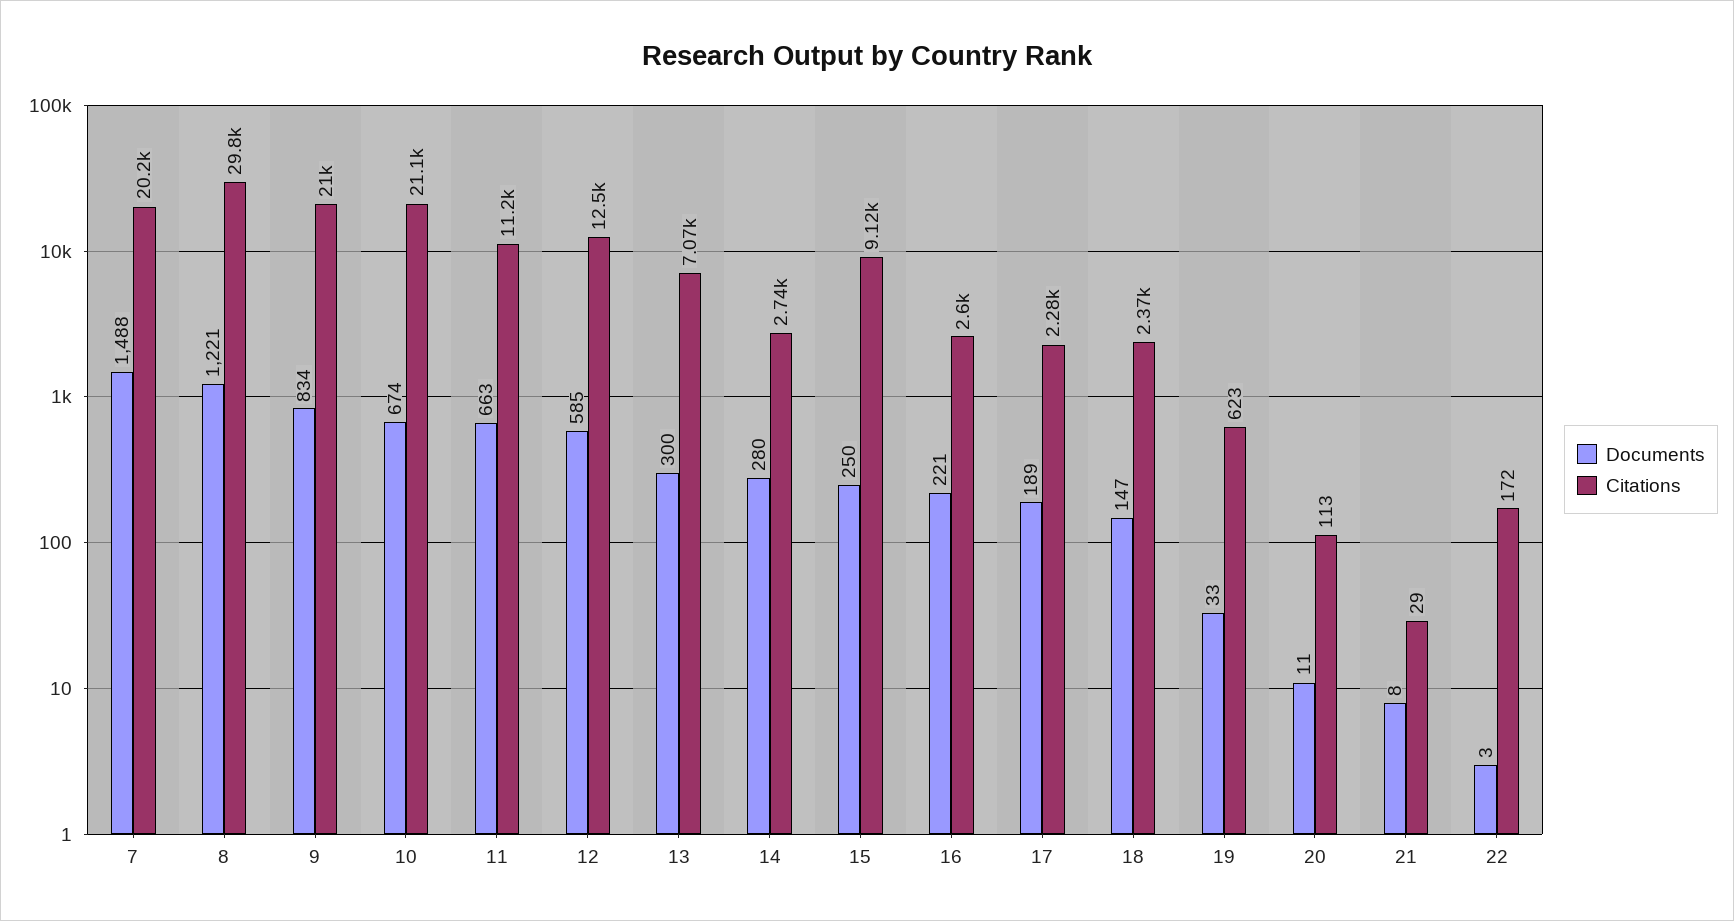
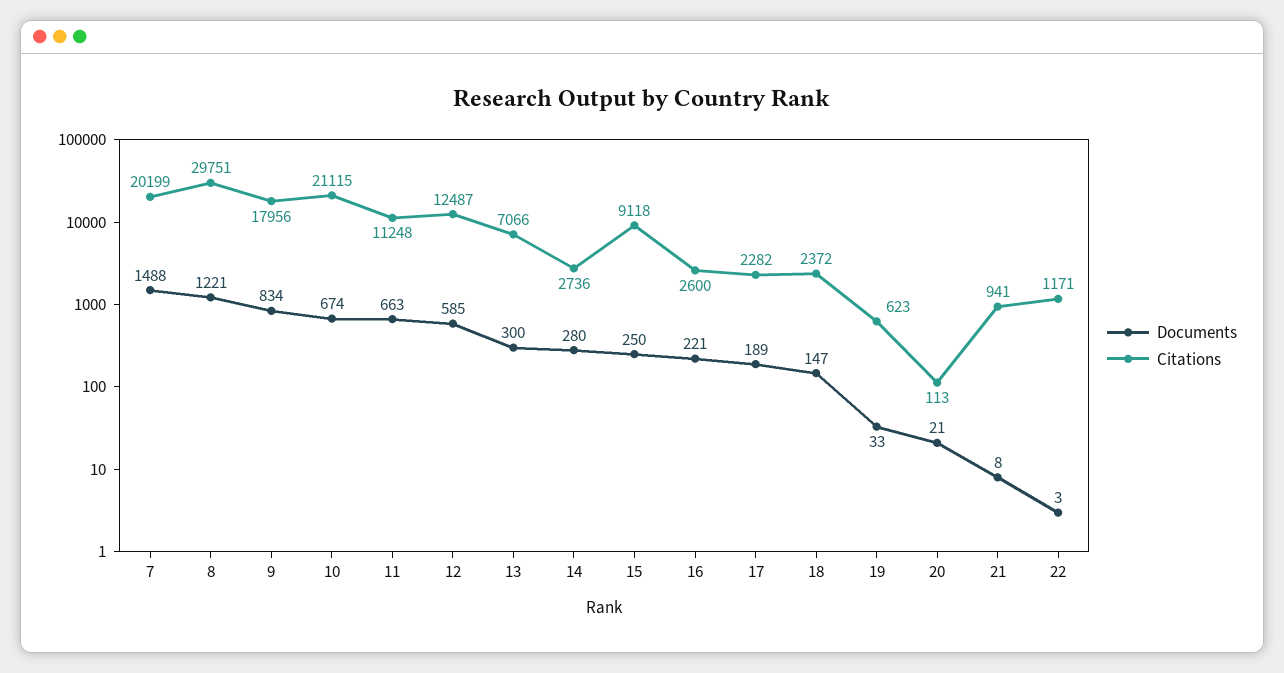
Citations, 9: 21000 -> 17956
Documents, 20: 11 -> 21
Citations, 21: 29 -> 941
Citations, 22: 172 -> 1171

